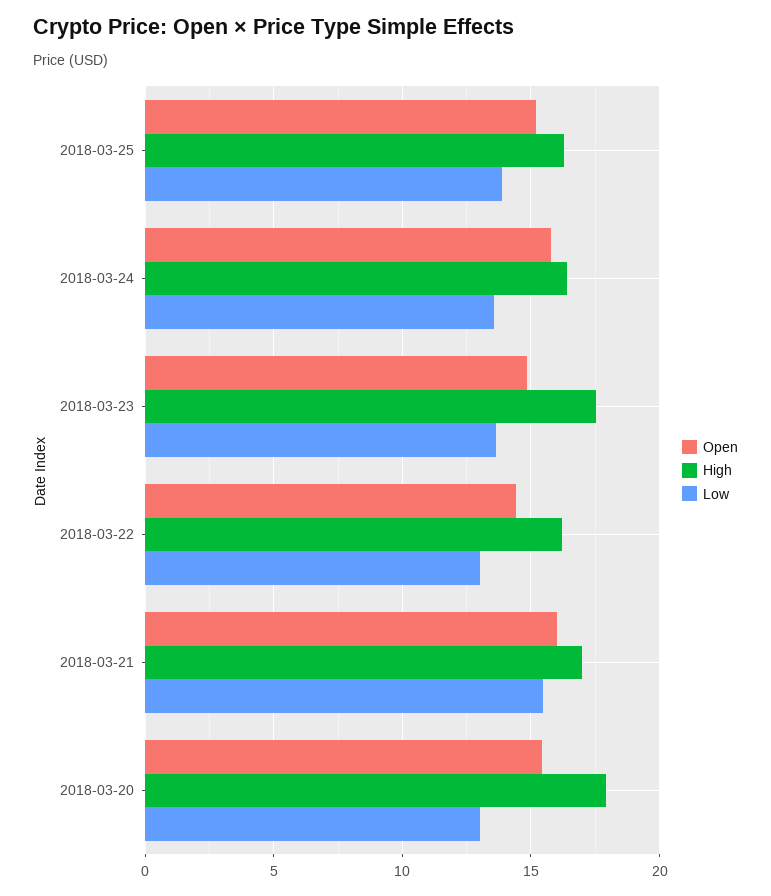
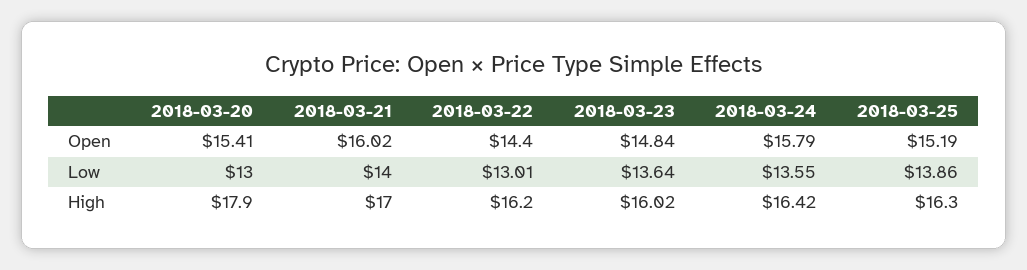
High, 2018-03-23: 17.5 -> 16.02
Low, 2018-03-21: 15.5 -> 14

